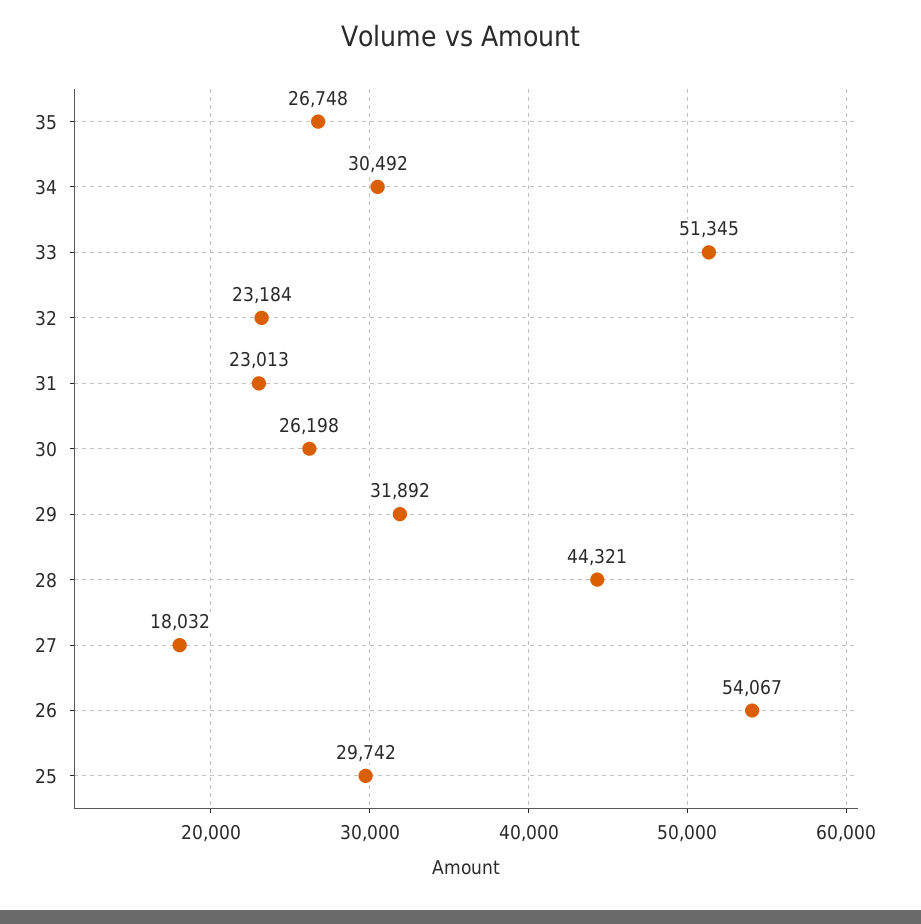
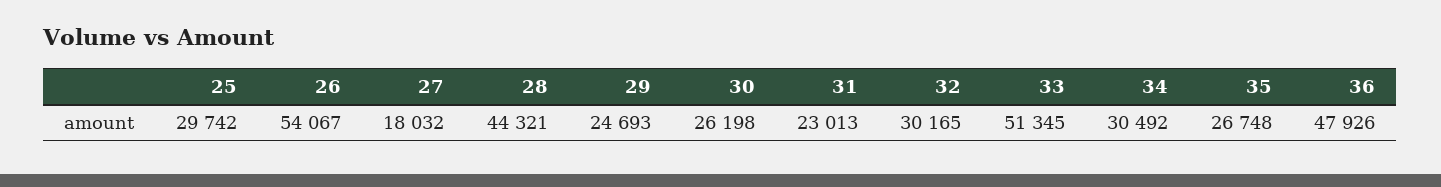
32: 23184 -> 30165
29: 31892 -> 24693
36: none -> 47926

